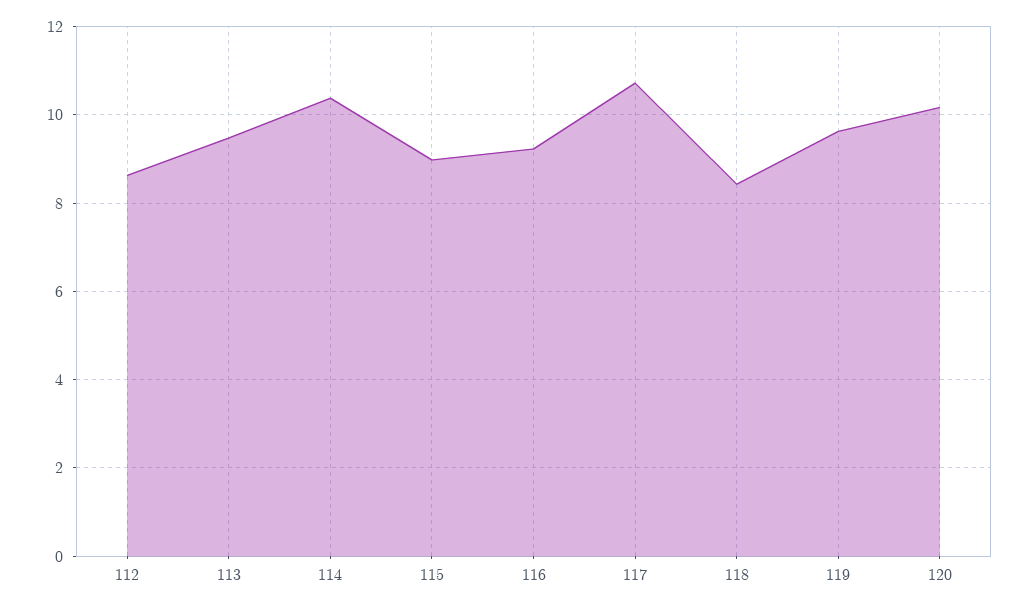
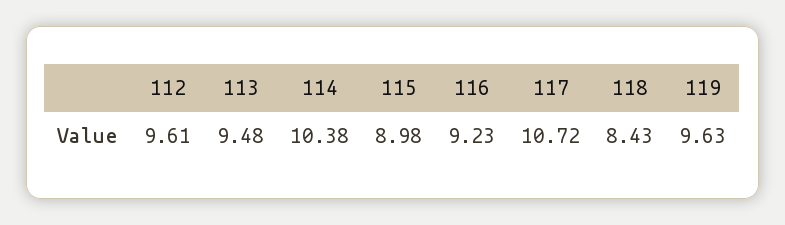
112: 8.6 -> 9.61
120: 10.2 -> none

